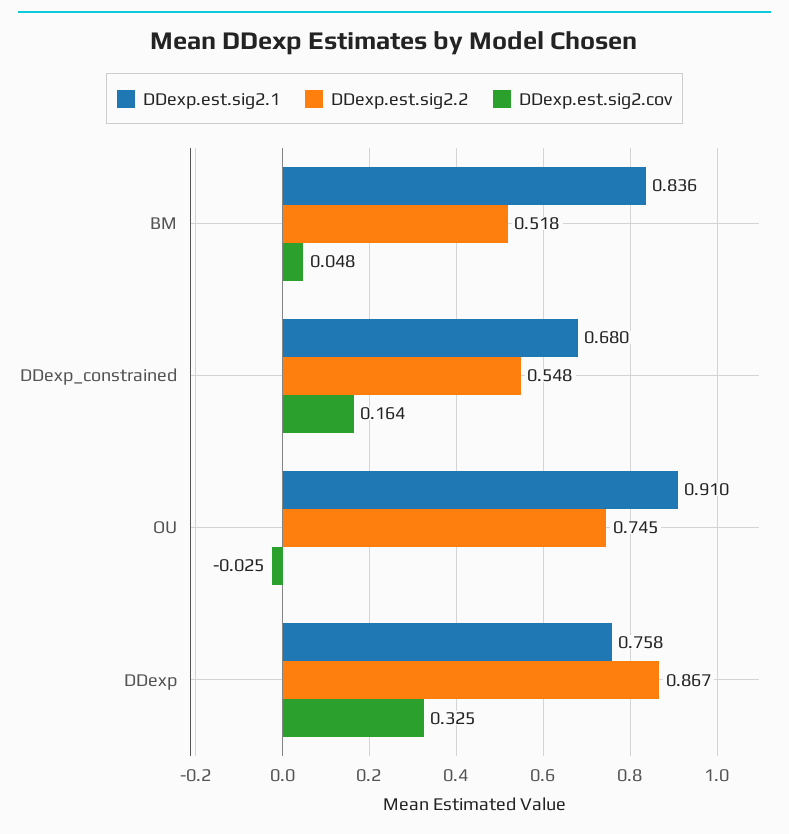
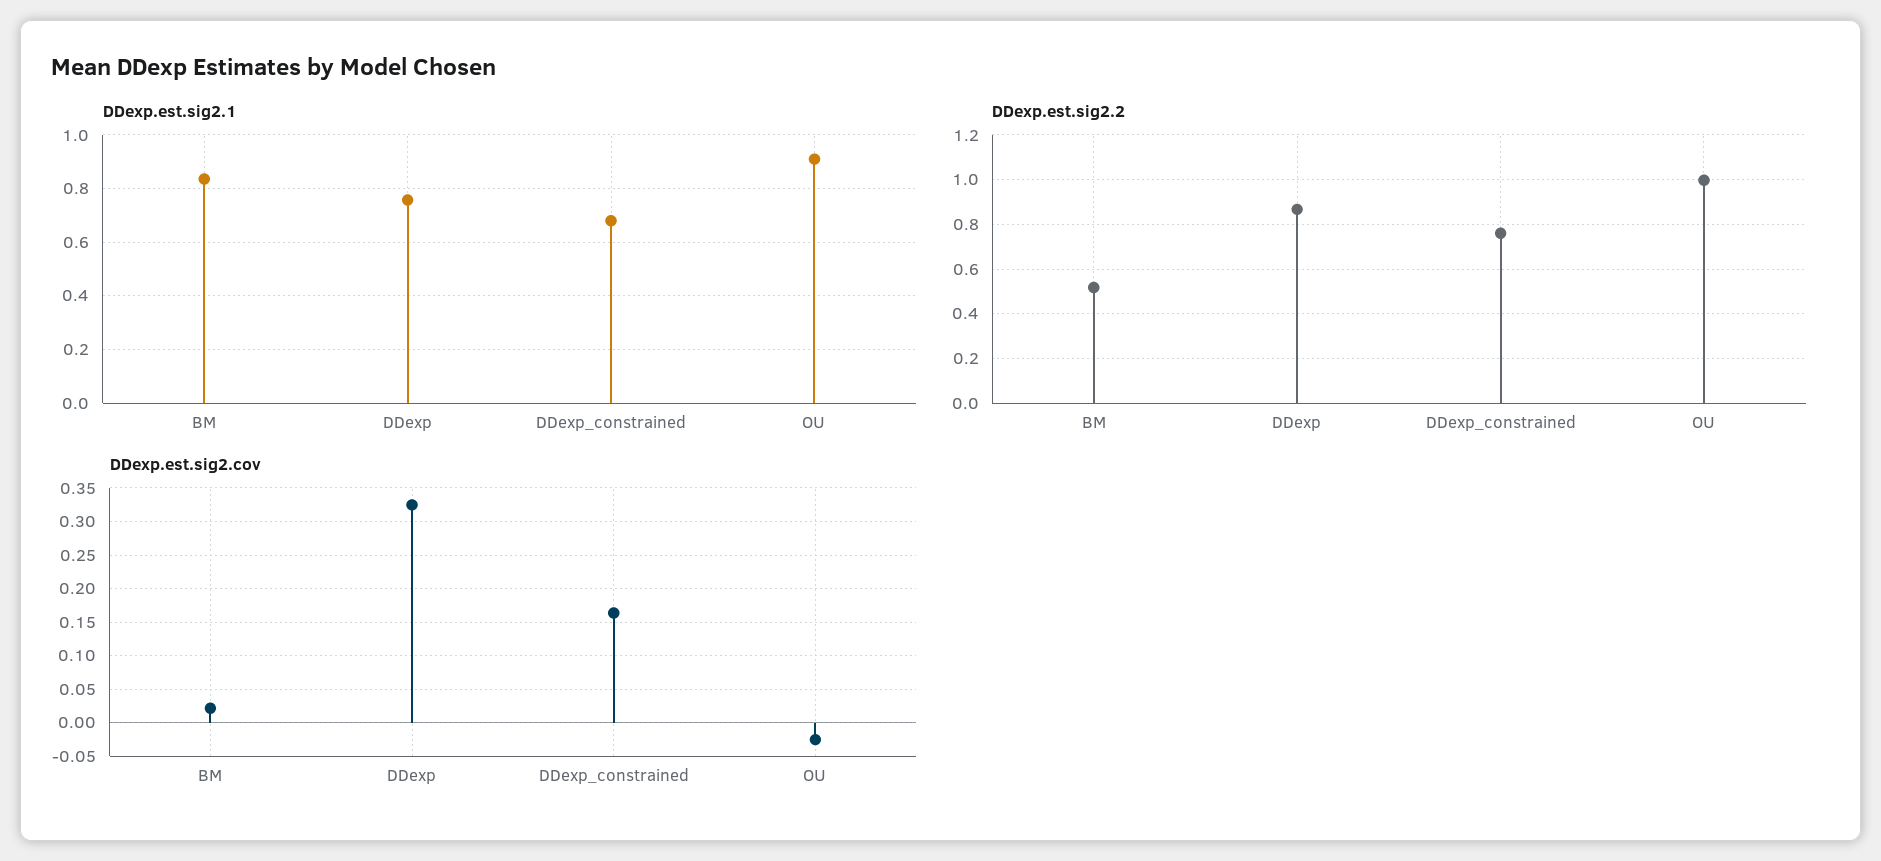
DDexp.est.sig2.cov, BM: 0.048 -> 0.02
DDexp.est.sig2.2, DDexp_constrained: 0.548 -> 0.75
DDexp.est.sig2.2, OU: 0.745 -> 1

